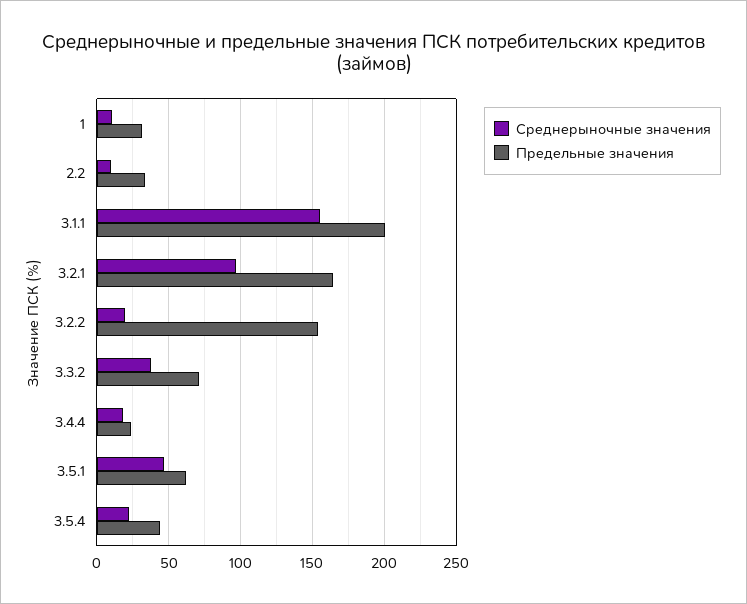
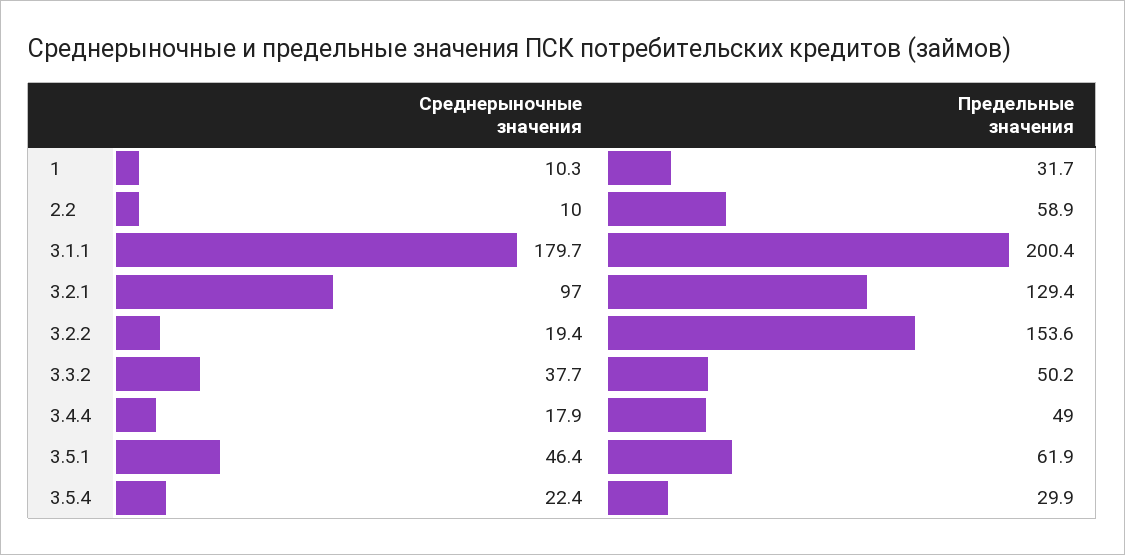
Предельные значения, 2.2: 35 -> 58.9
Среднерыночные значения, 3.1.1: 155 -> 179.7
Предельные значения, 3.2.1: 165 -> 129.4
Предельные значения, 3.3.2: 70 -> 50.2
Предельные значения, 3.4.4: 25 -> 49
Предельные значения, 3.5.4: 45 -> 29.9

